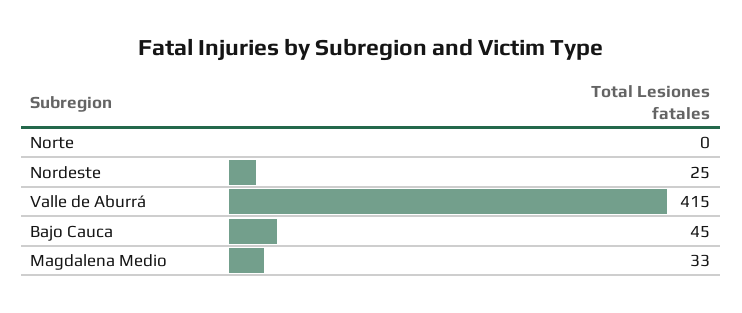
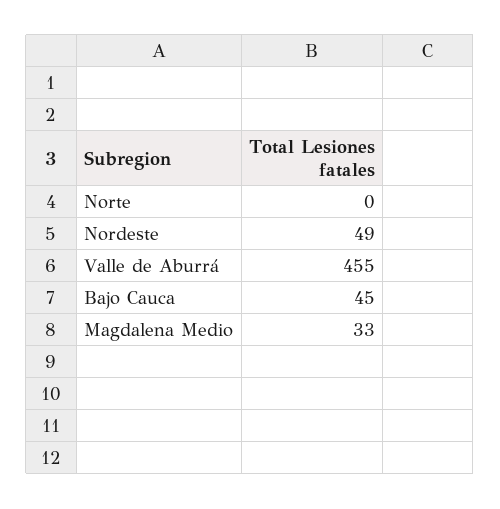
Nordeste: 25 -> 49
Valle de Aburrá: 415 -> 455

